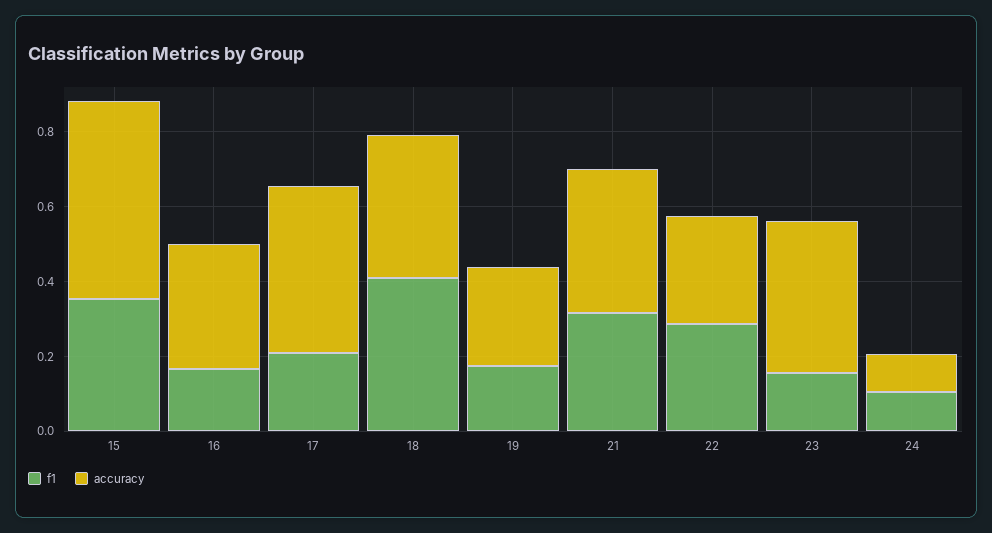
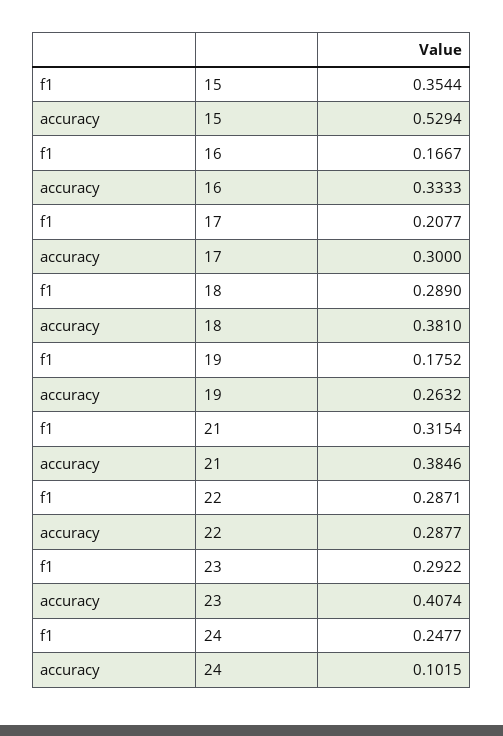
accuracy, 17: 0.45 -> 0.3
f1, 18: 0.4 -> 0.289
f1, 23: 0.15 -> 0.2922
f1, 24: 0.1 -> 0.2477

